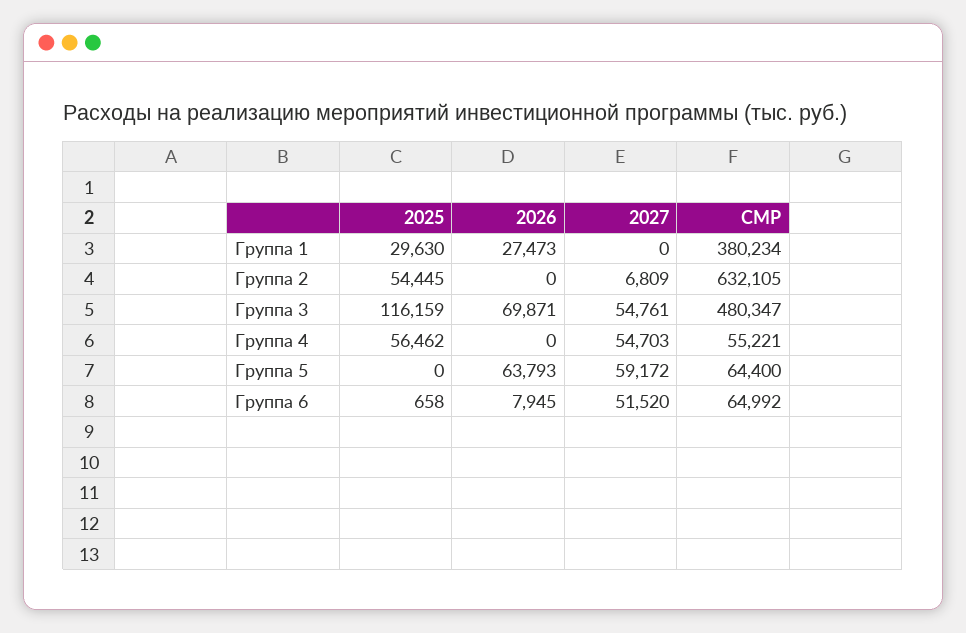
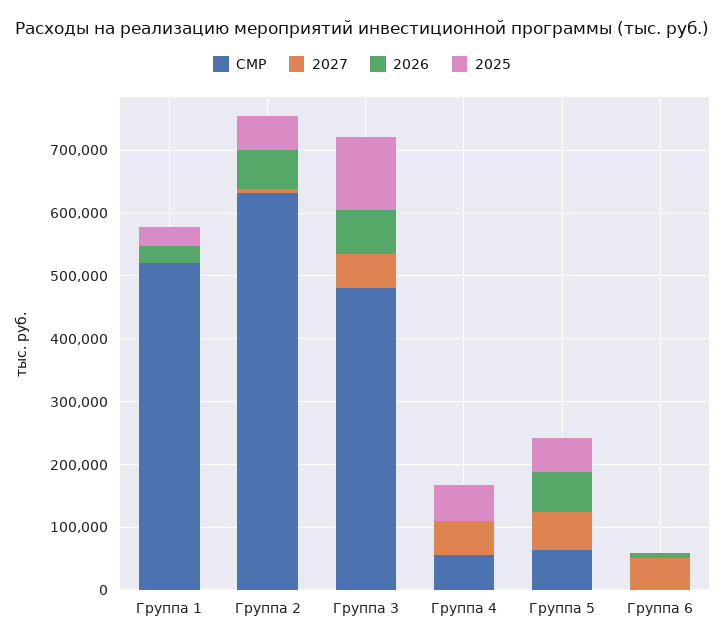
СМР, Группа 1: 380234 -> 520000
2026, Группа 2: 0 -> 60000
2025, Группа 5: 0 -> 60000
СМР, Группа 6: 64992 -> 0

